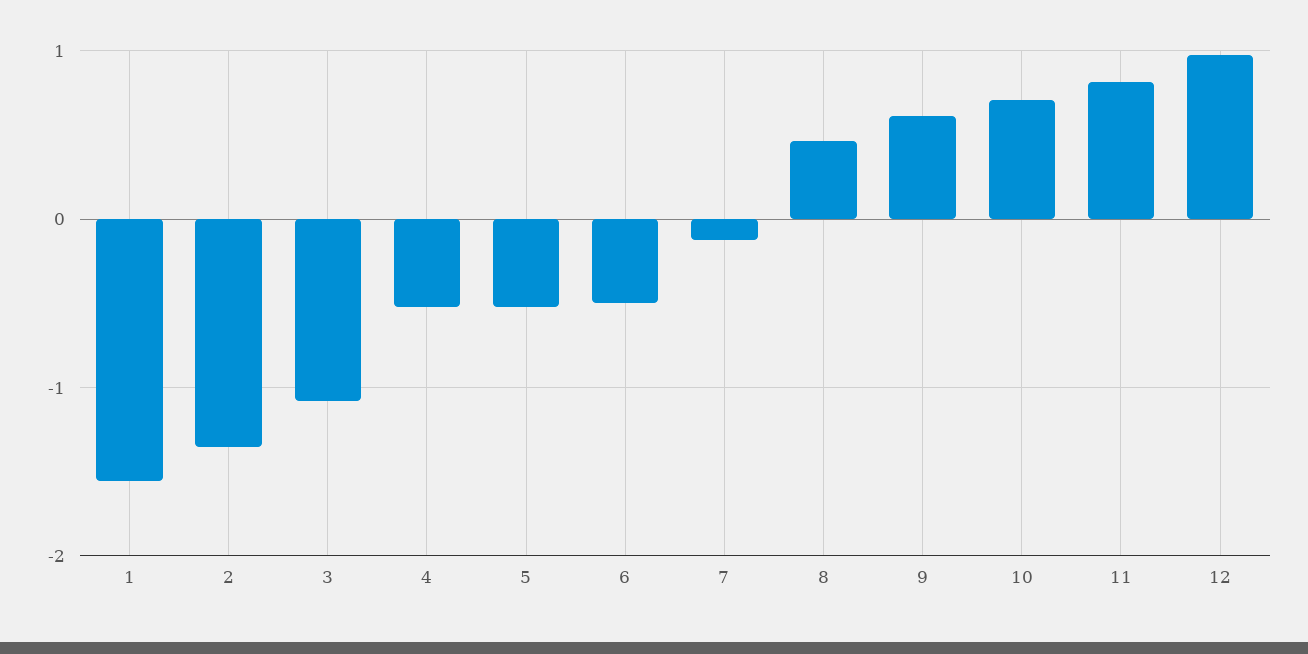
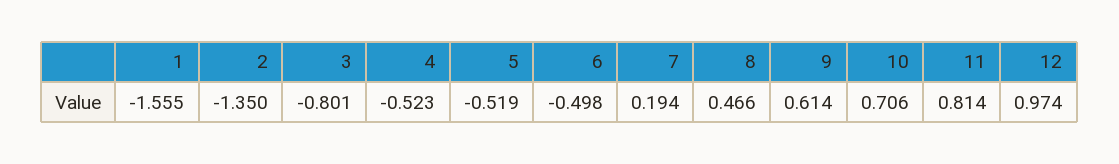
3: -1.1 -> -0.801
7: -0.1 -> 0.194

